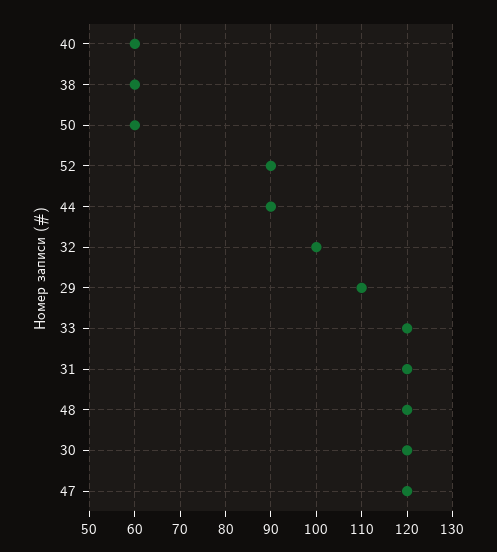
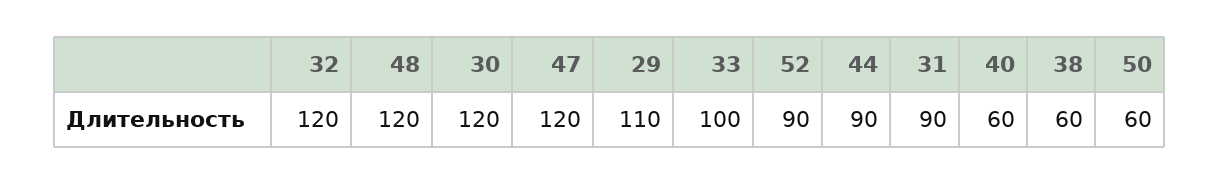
32: 100 -> 120
33: 120 -> 100
31: 120 -> 90

